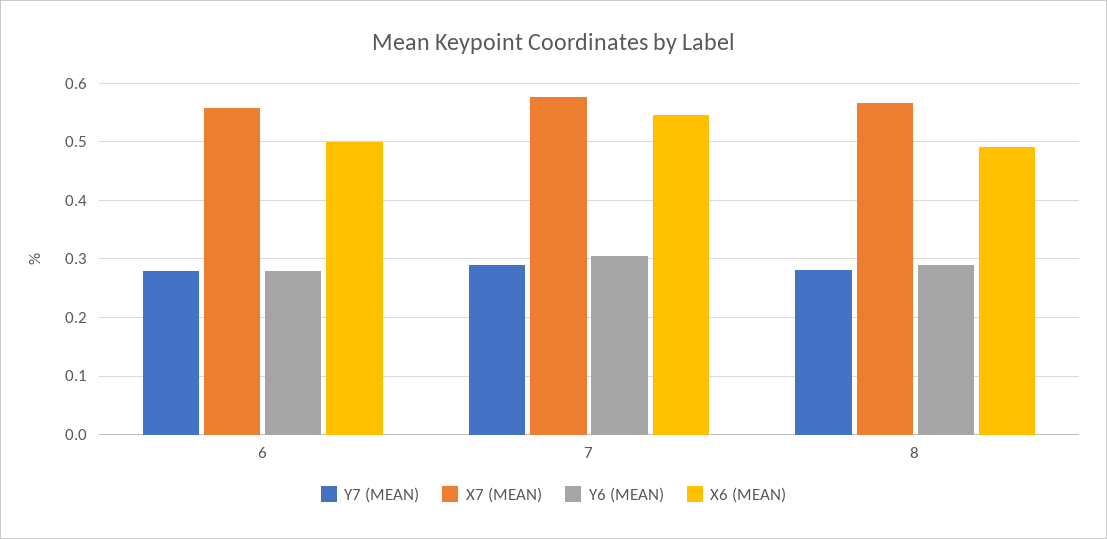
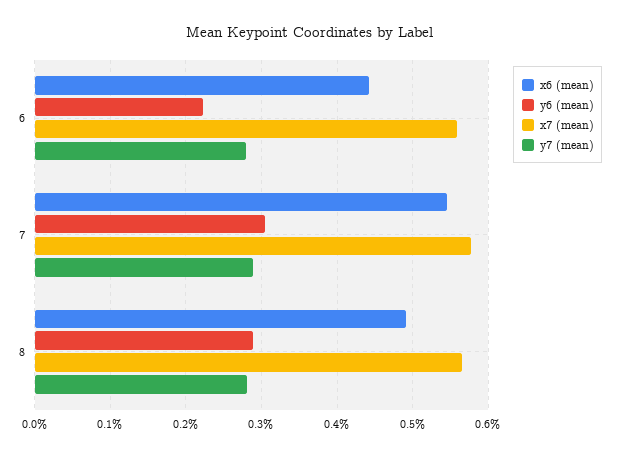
Y6 (MEAN), 6: 0.28 -> 0.22
X6 (MEAN), 6: 0.5 -> 0.44

